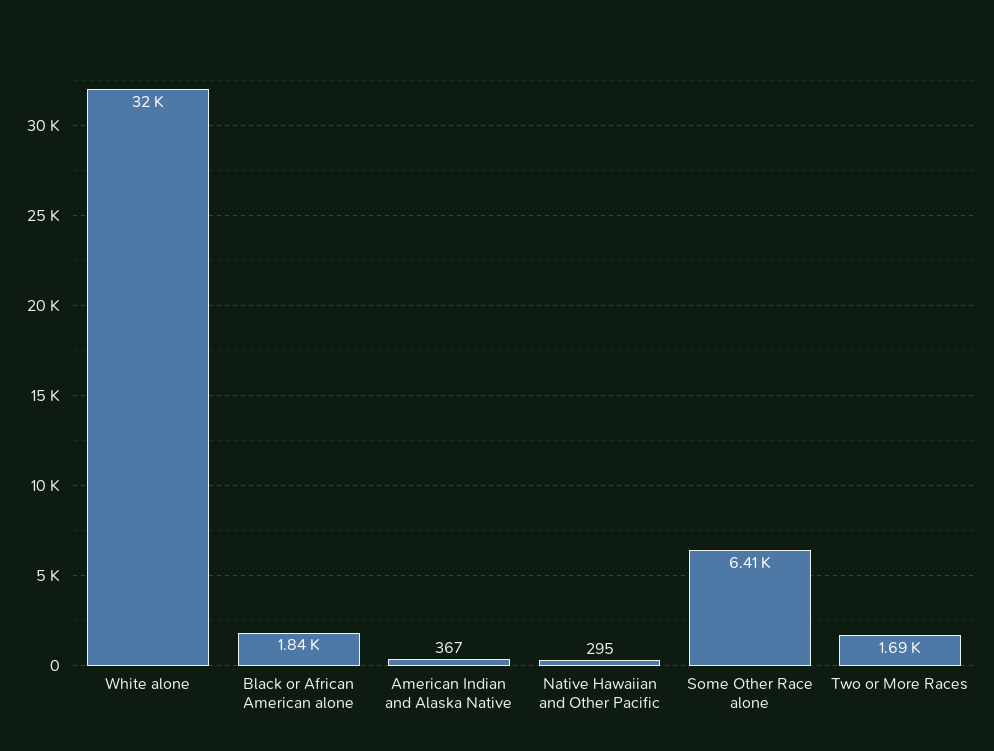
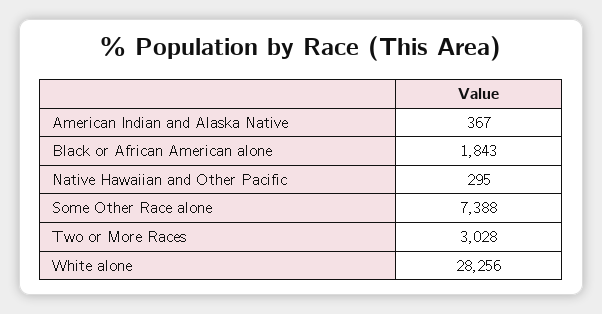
White alone: 32000 -> 28256
Some Other Race alone: 6410 -> 7388
Two or More Races: 1690 -> 3028

